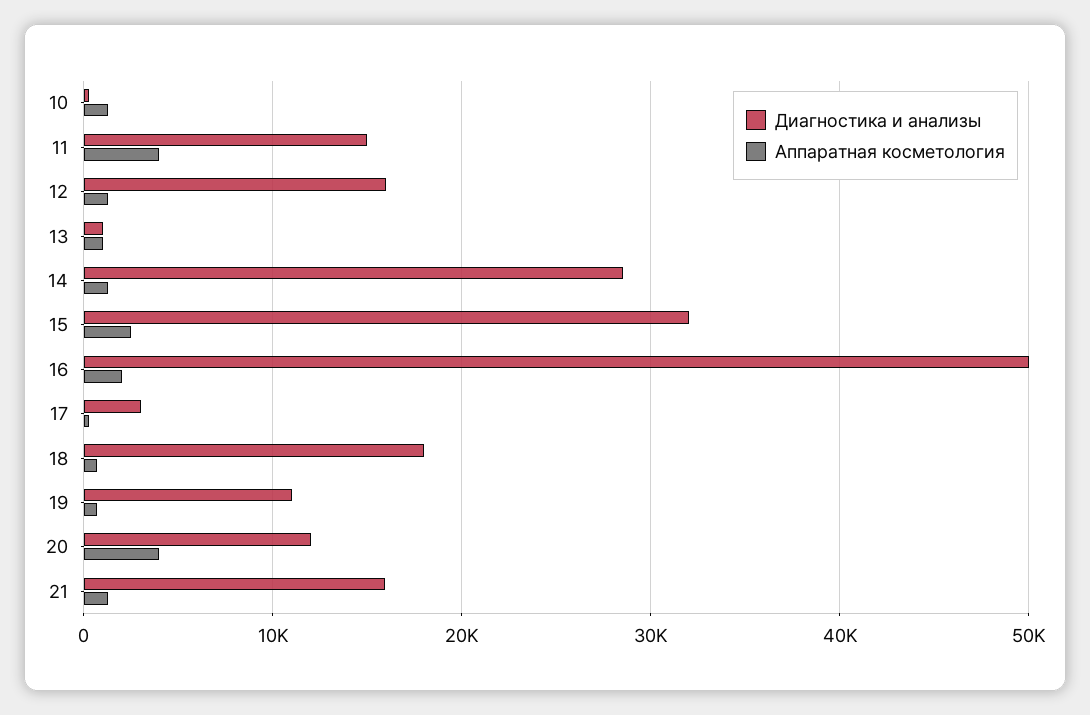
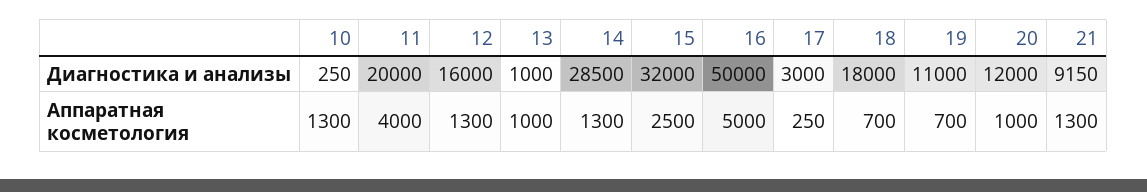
Диагностика и анализы, 11: 15000 -> 20000
Аппаратная косметология, 16: 2000 -> 5000
Аппаратная косметология, 20: 4000 -> 1000
Диагностика и анализы, 21: 16000 -> 9150

